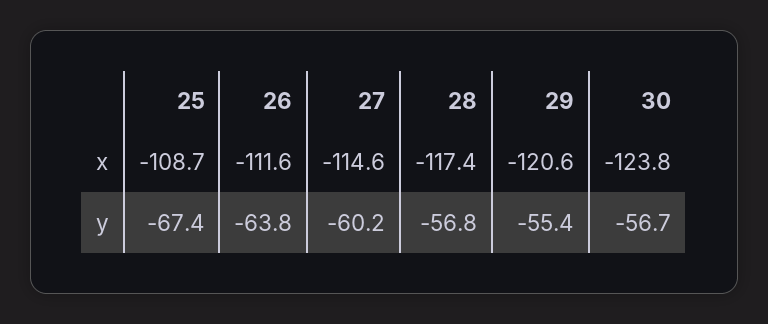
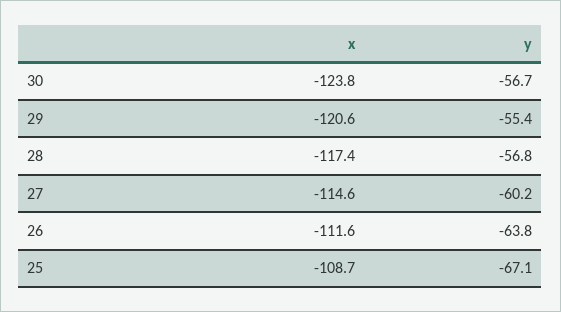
25, y: -67.4 -> -67.1

